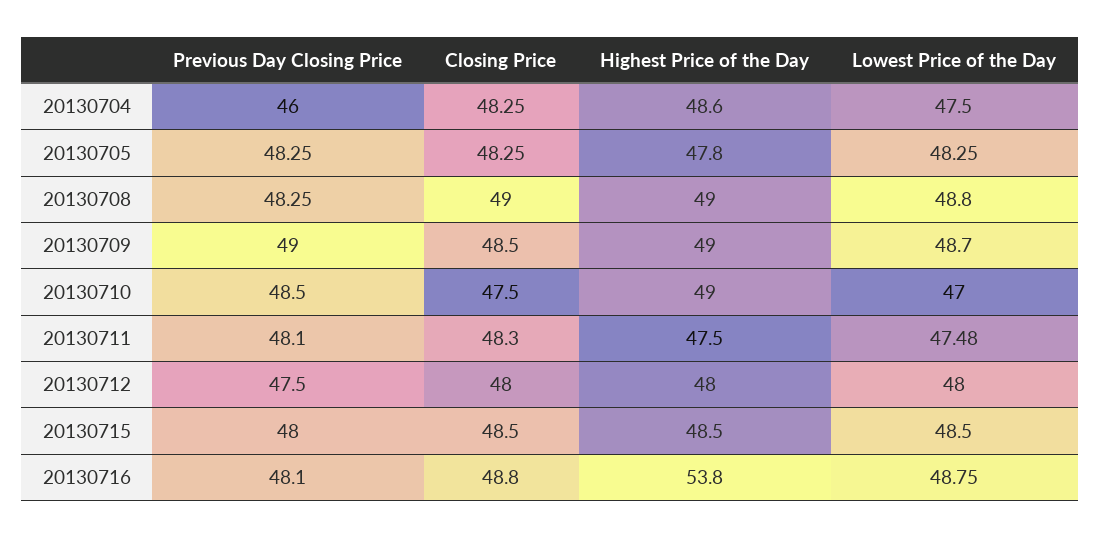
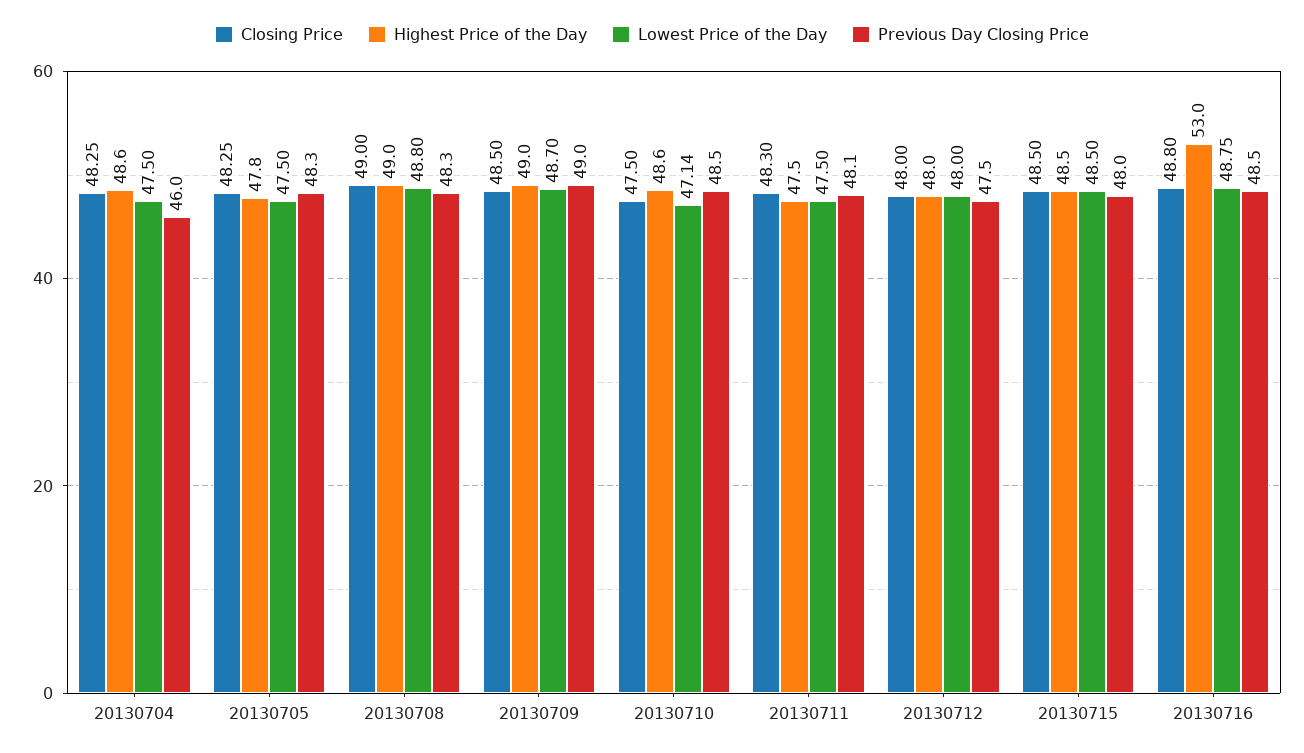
Lowest Price of the Day, 20130705: 48.25 -> 47.5
Highest Price of the Day, 20130710: 49 -> 48.6
Lowest Price of the Day, 20130710: 47 -> 47.14
Lowest Price of the Day, 20130711: 47.48 -> 47.5
Previous Day Closing Price, 20130716: 48.1 -> 48.5
Highest Price of the Day, 20130716: 53.8 -> 53

